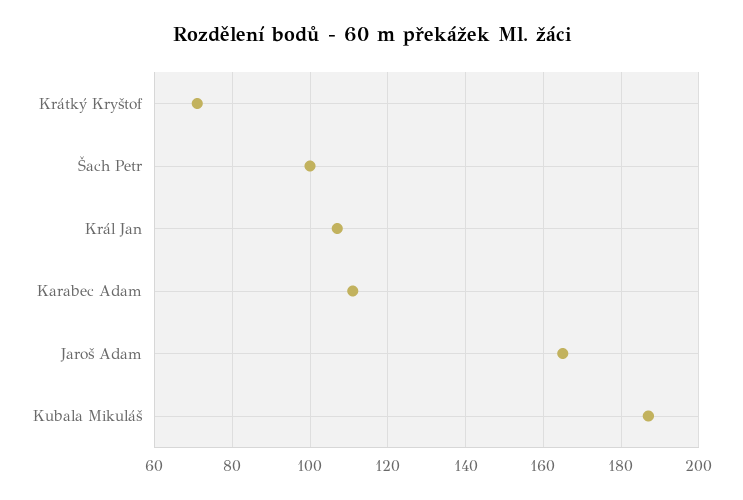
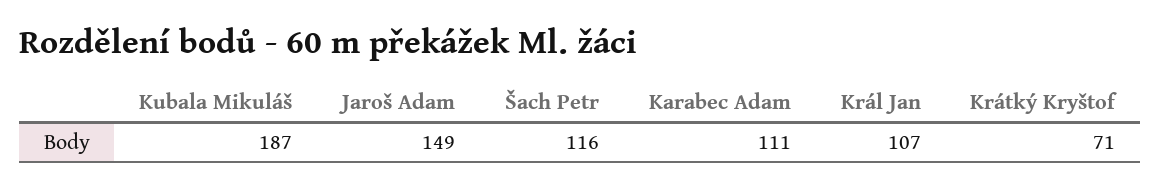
Šach Petr: 100 -> 116
Jaroš Adam: 165 -> 149

